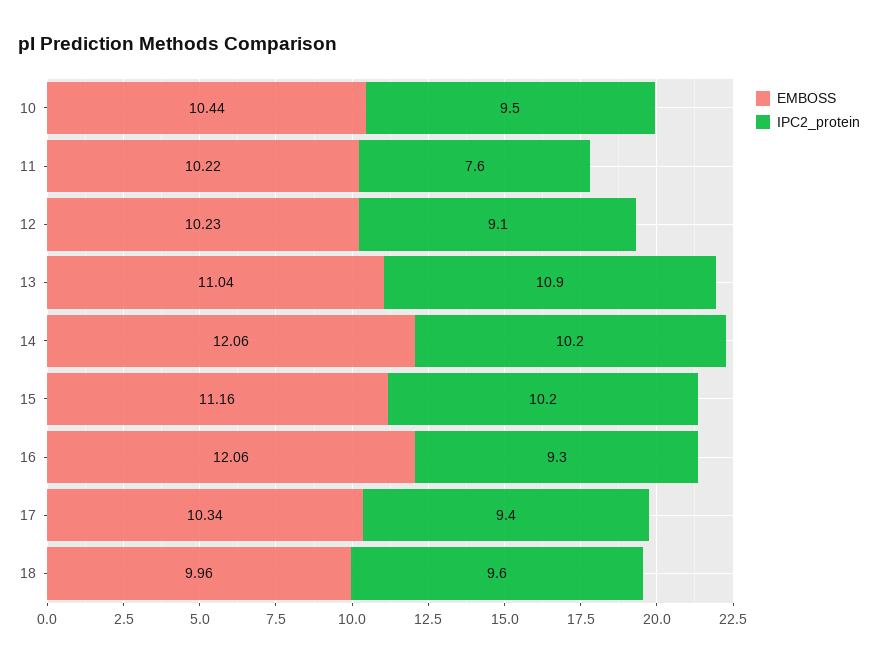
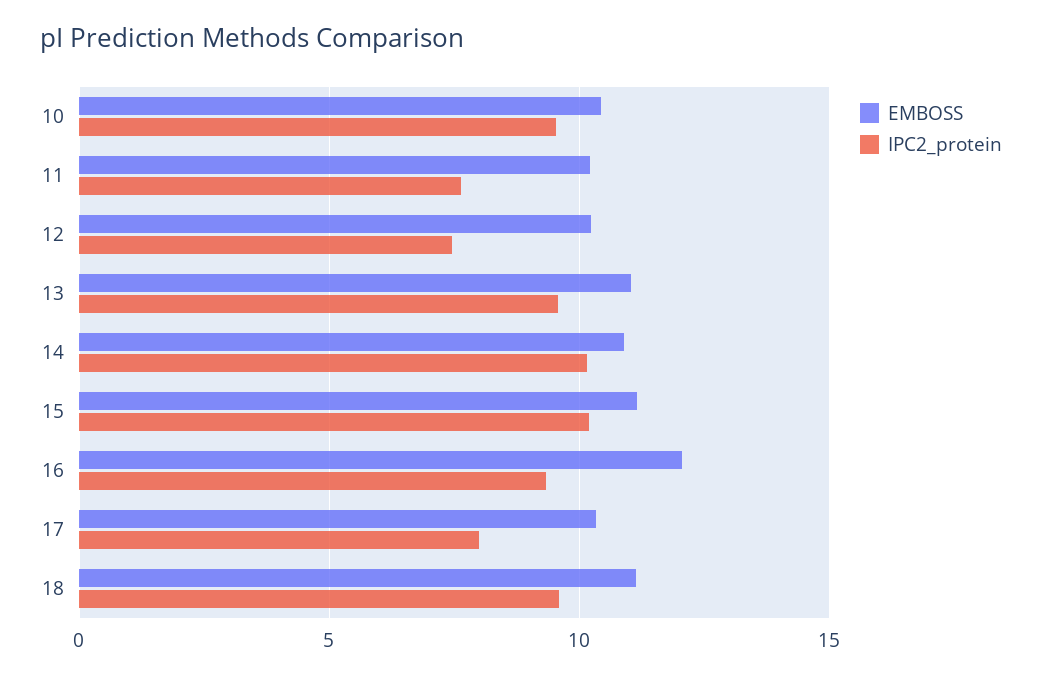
IPC2_protein, 12: 9.1 -> 7.5
IPC2_protein, 13: 10.9 -> 9.5
EMBOSS, 14: 12.06 -> 11
IPC2_protein, 17: 9.4 -> 8
EMBOSS, 18: 9.96 -> 11

